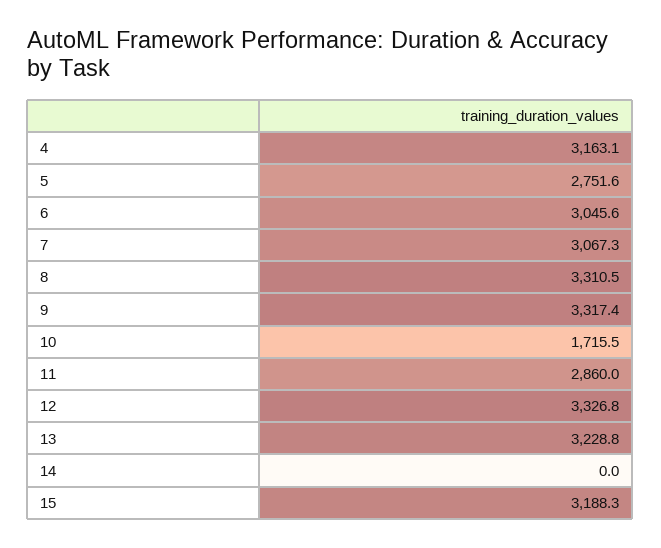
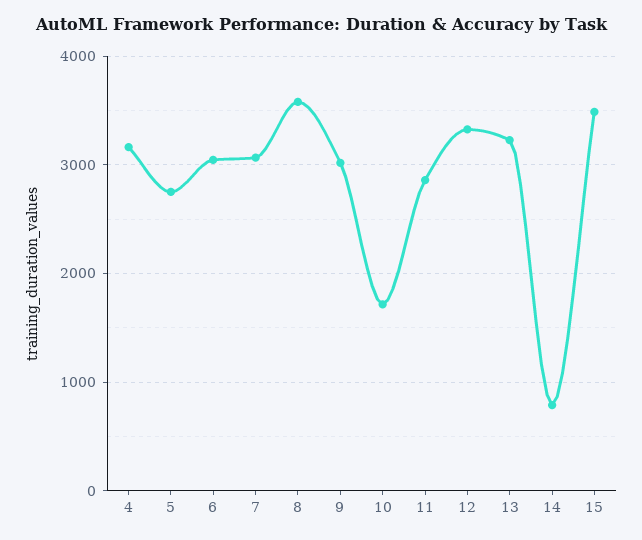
8: 3310.5 -> 3600
9: 3317.4 -> 3000
14: 0 -> 800
15: 3188.3 -> 3500

